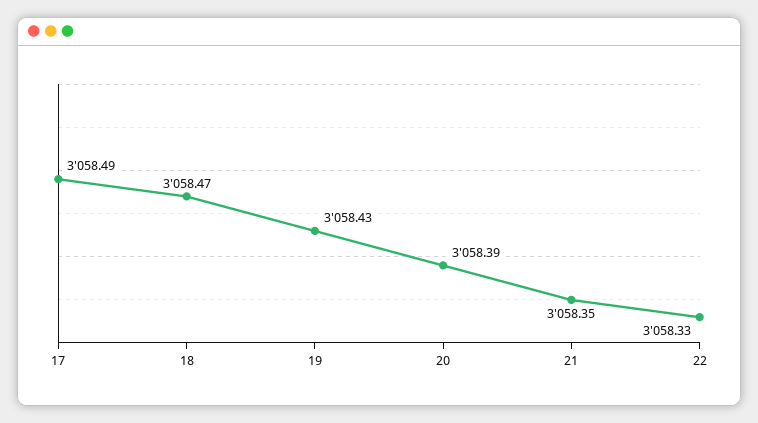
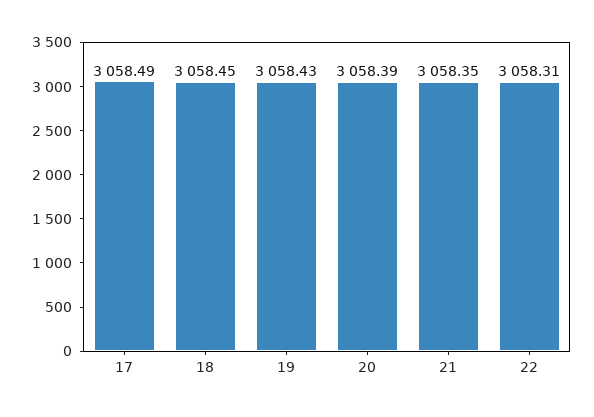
18: 3058.47 -> 3058.45
22: 3058.33 -> 3058.31

